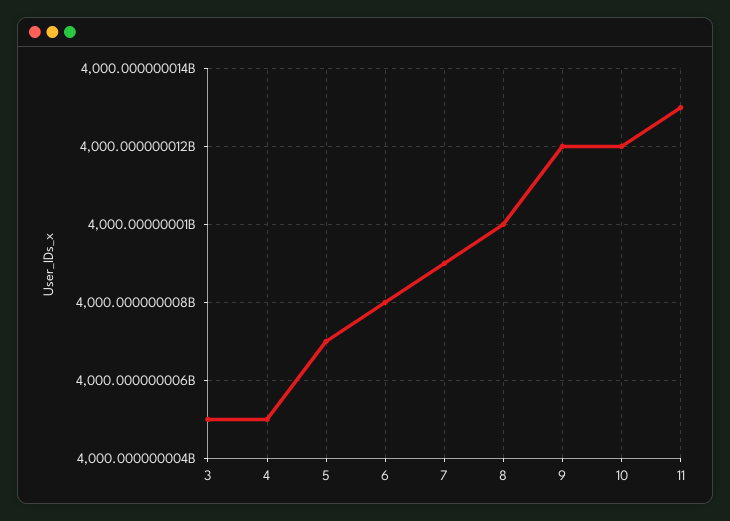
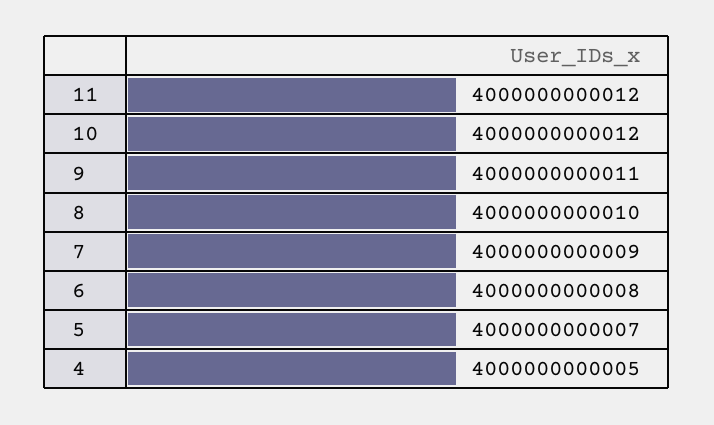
3: 4000000000005 -> none
9: 4000000000012 -> 4000000000011
11: 4000000000013 -> 4000000000012

